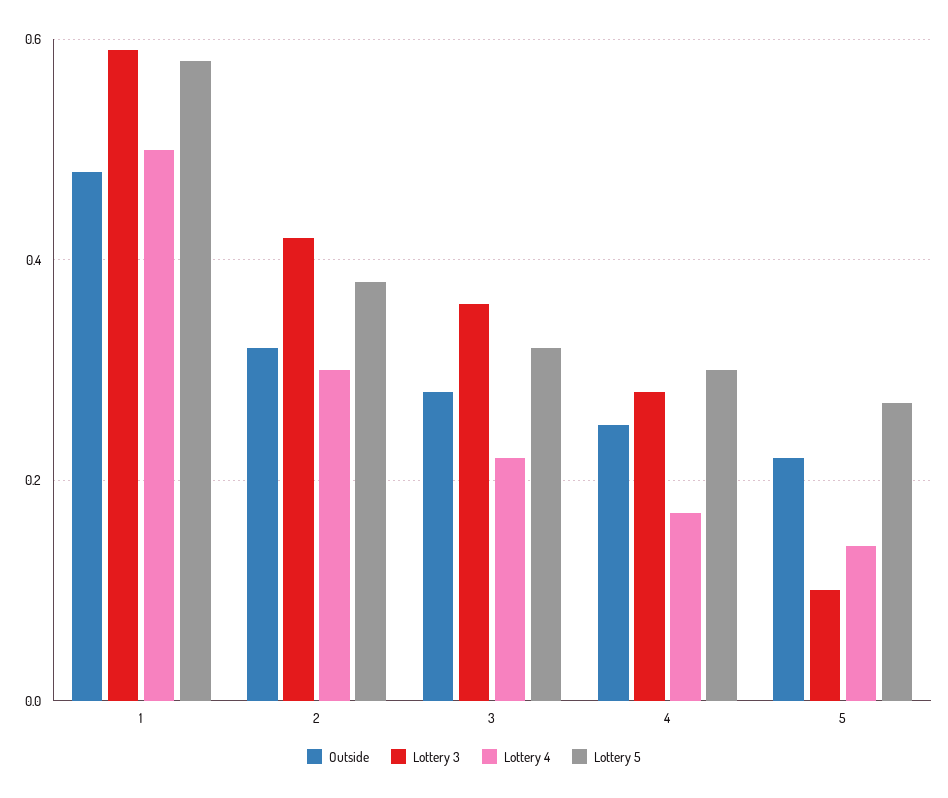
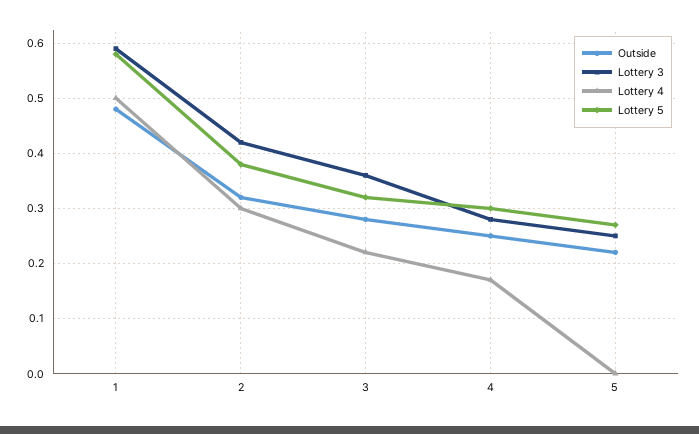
Lottery 3, 5: 0.1 -> 0.25
Lottery 4, 5: 0.15 -> 0

